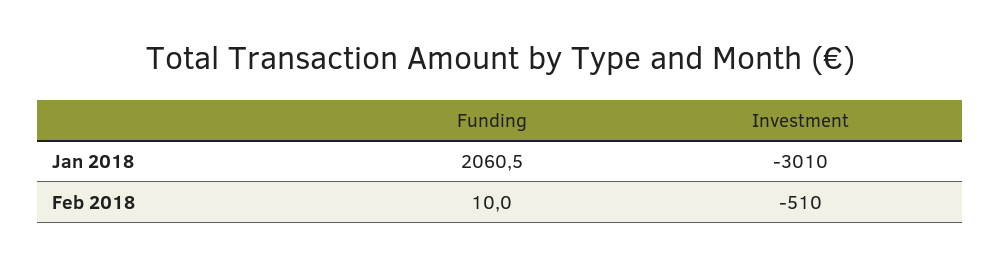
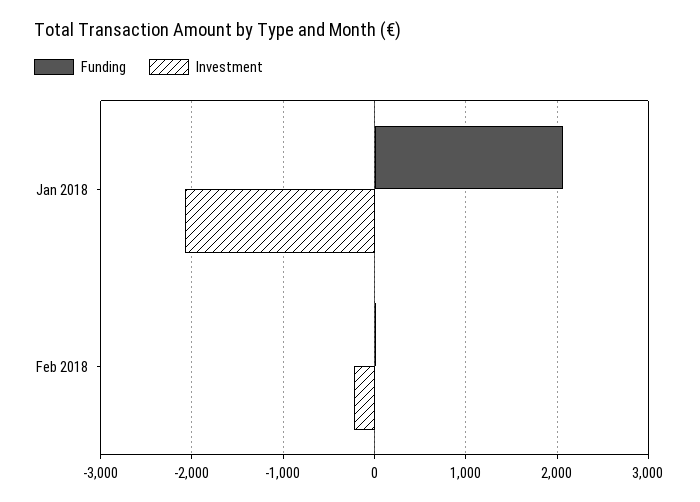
Investment, Jan 2018: -3010 -> -2100
Investment, Feb 2018: -510 -> -200

